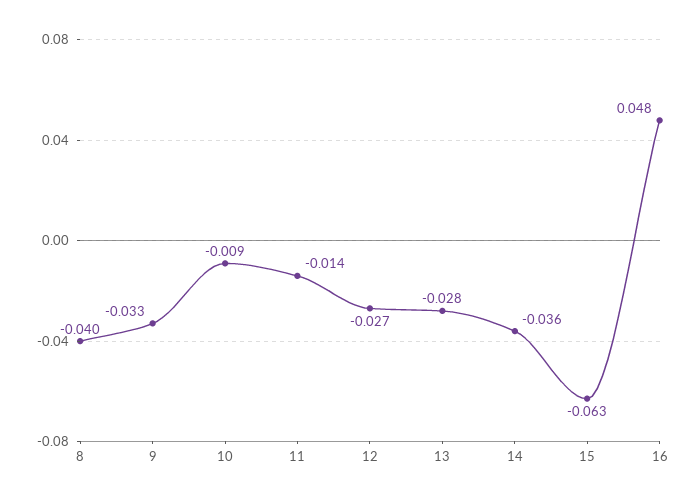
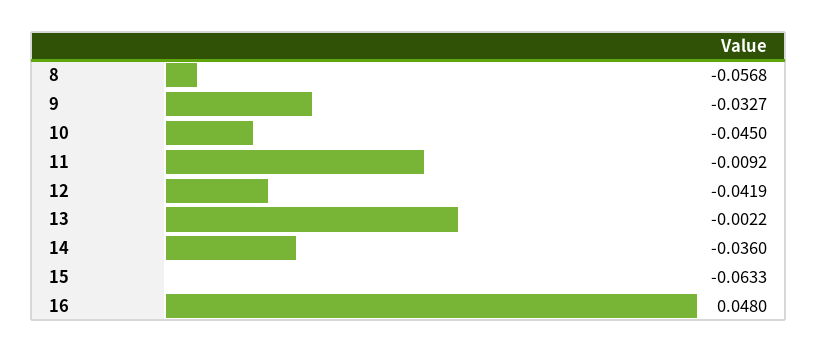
8: -0.04 -> -0.0568
10: -0.009 -> -0.045
11: -0.014 -> -0.0092
12: -0.027 -> -0.0419
13: -0.028 -> -0.0022

